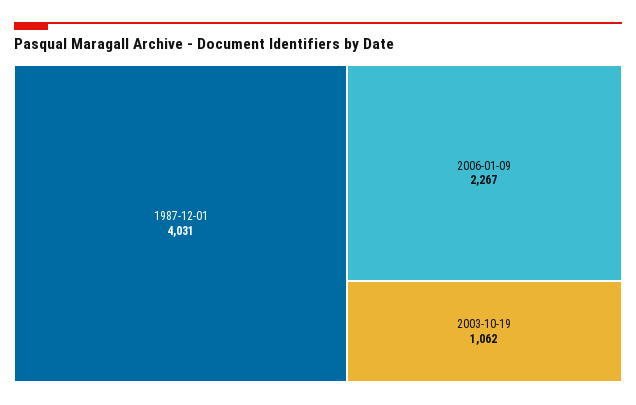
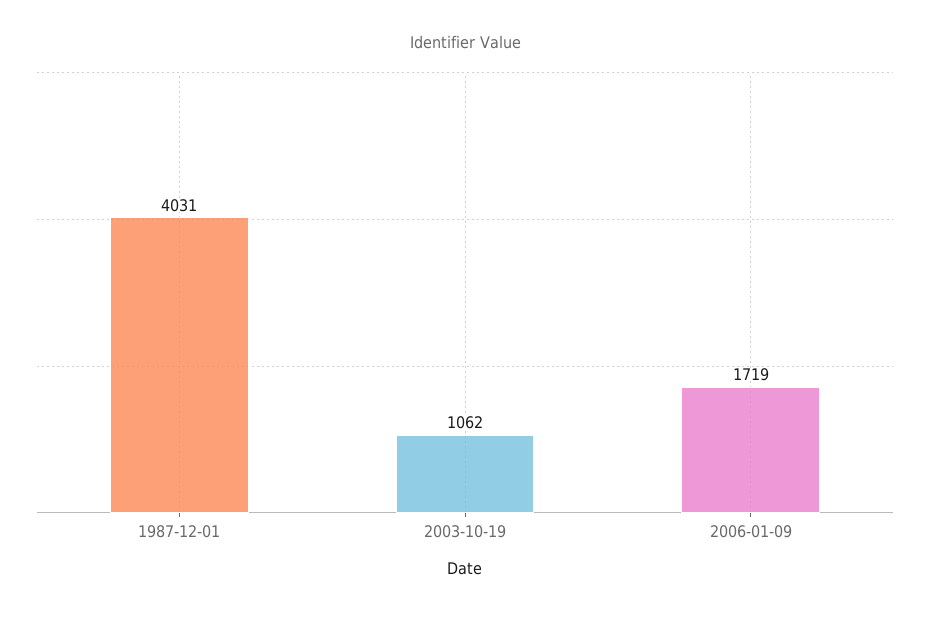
2006-01-09: 2267 -> 1719

